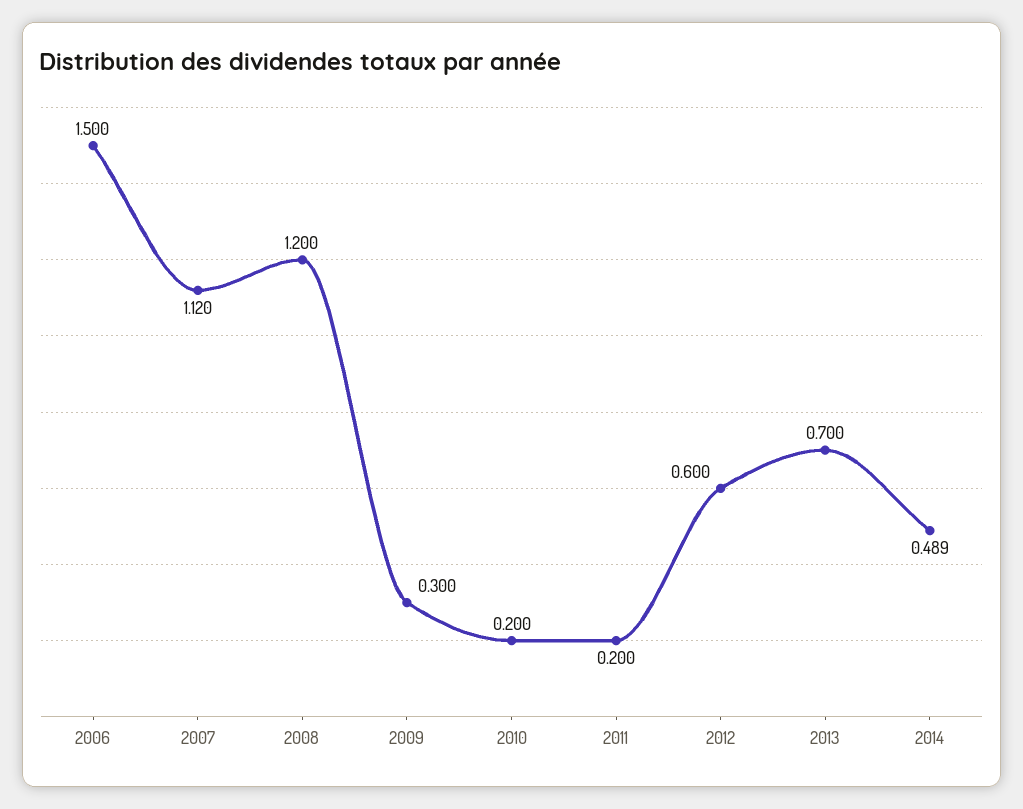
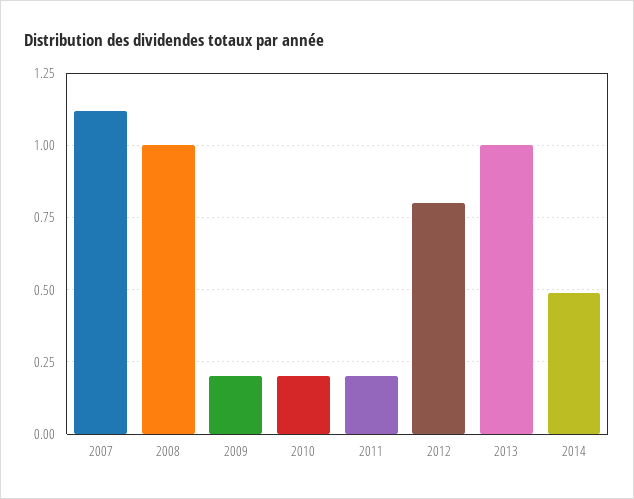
2006: 1.5 -> none
2008: 1.2 -> 1
2009: 0.3 -> 0.2
2012: 0.6 -> 0.8
2013: 0.7 -> 1

